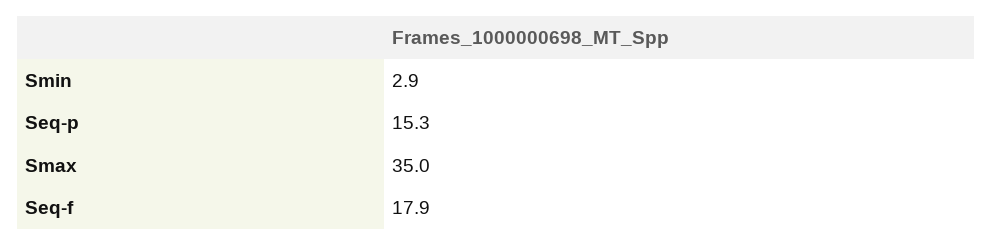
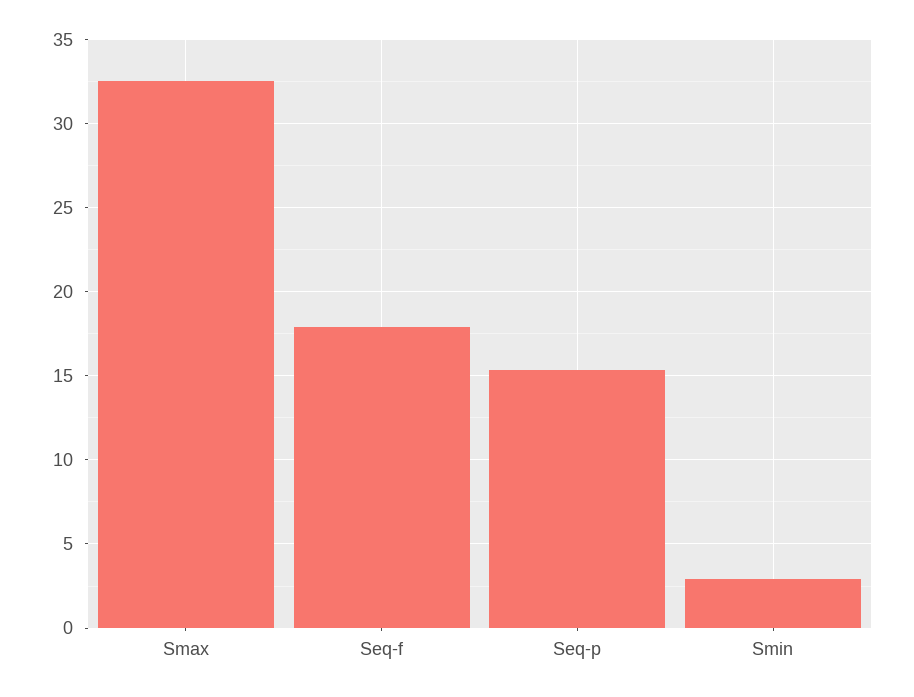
Smax: 35 -> 32.5

